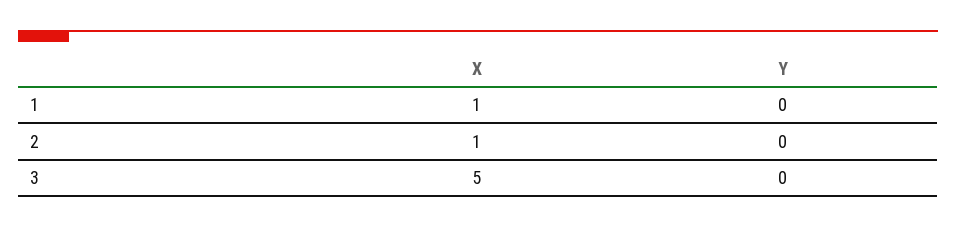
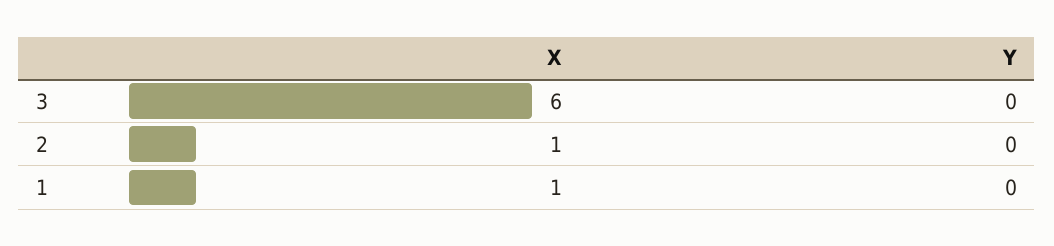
X, 3: 5 -> 6

